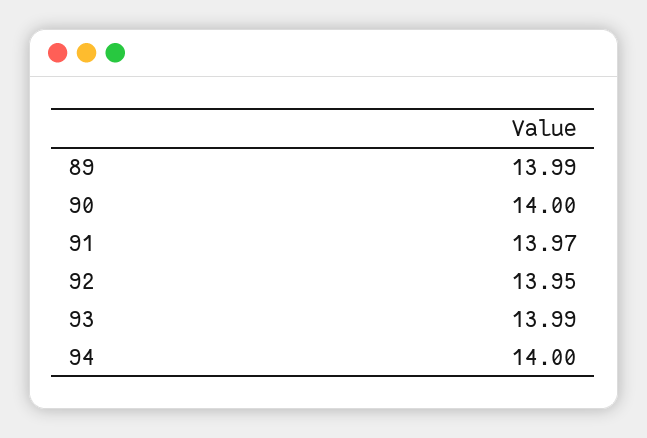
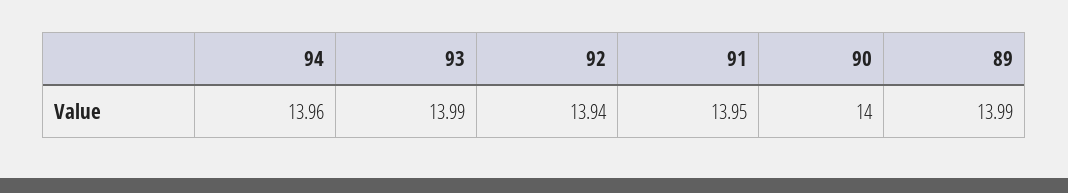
91: 13.97 -> 13.95
92: 13.95 -> 13.94
94: 14 -> 13.96

